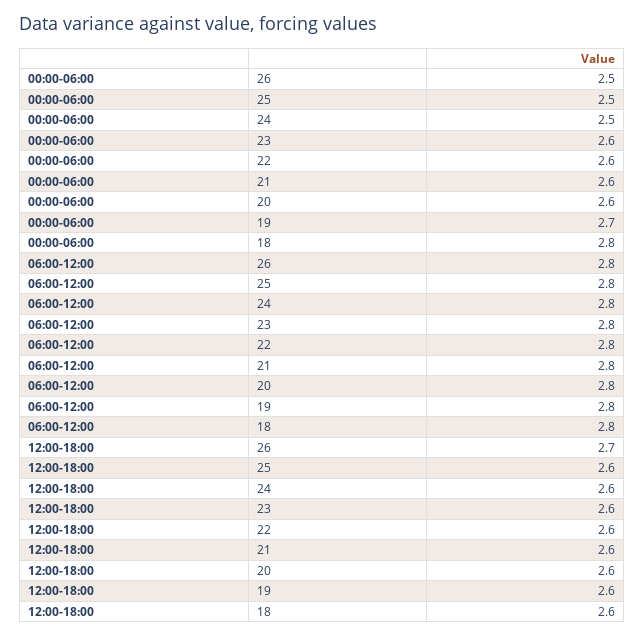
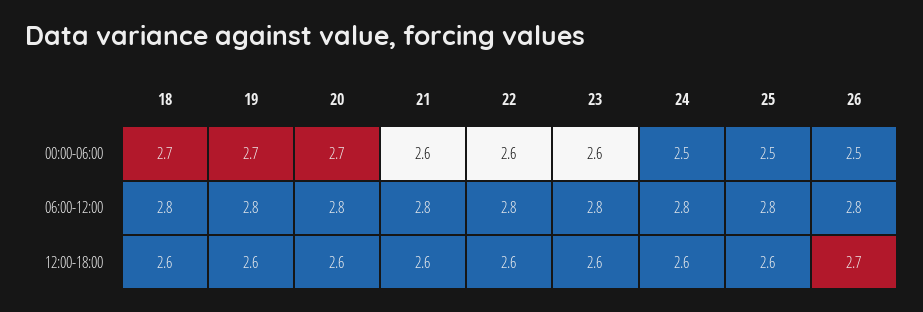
00:00-06:00, 20: 2.6 -> 2.7
00:00-06:00, 18: 2.8 -> 2.7

